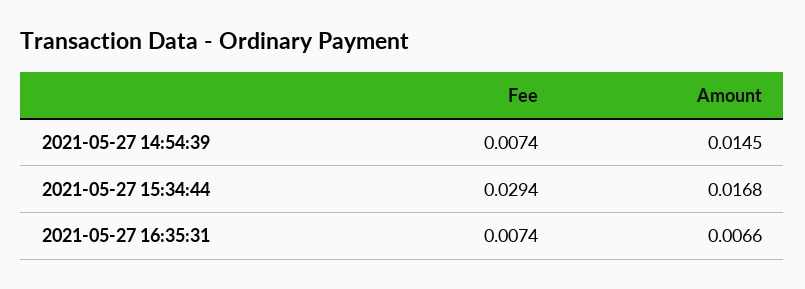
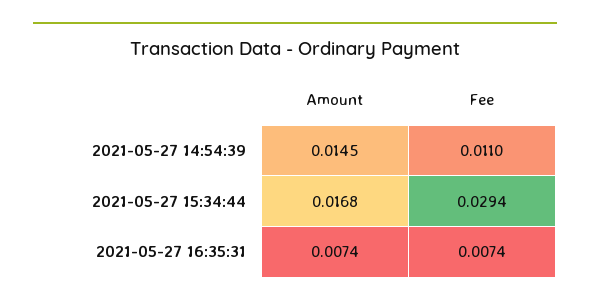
Fee, 2021-05-27 14:54:39: 0.0074 -> 0.011
Amount, 2021-05-27 16:35:31: 0.0066 -> 0.0074

